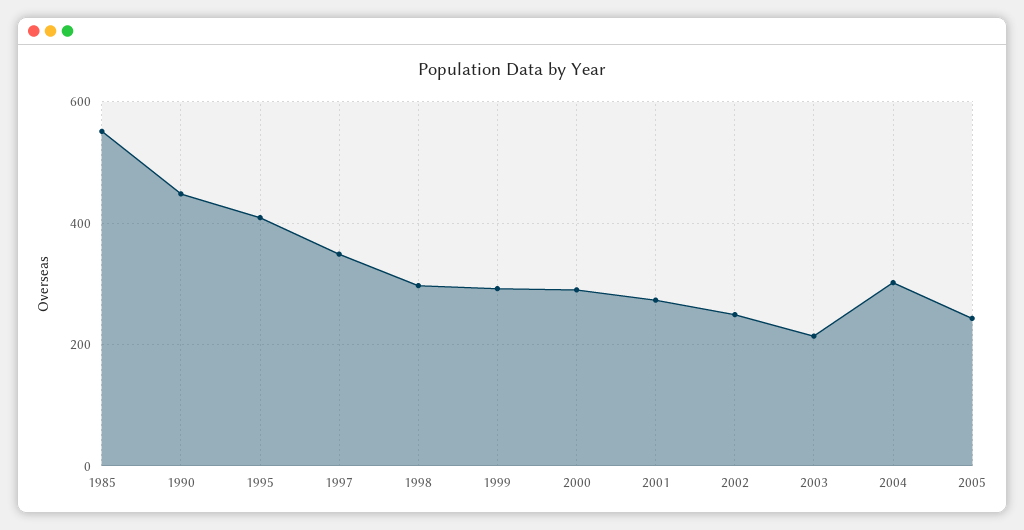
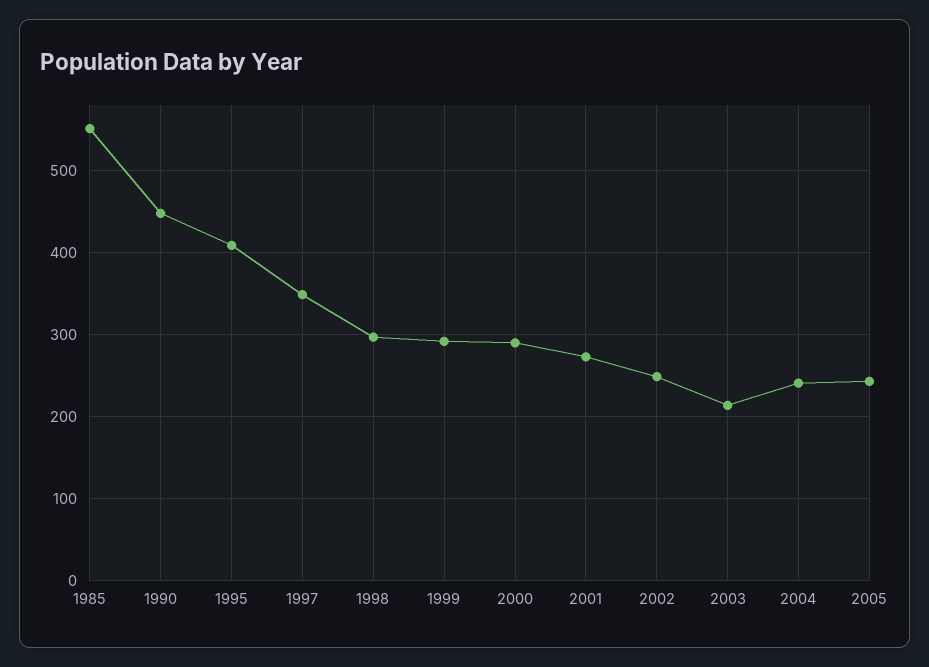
2004: 300 -> 240

